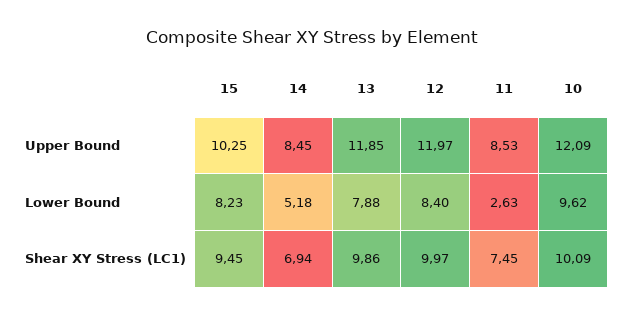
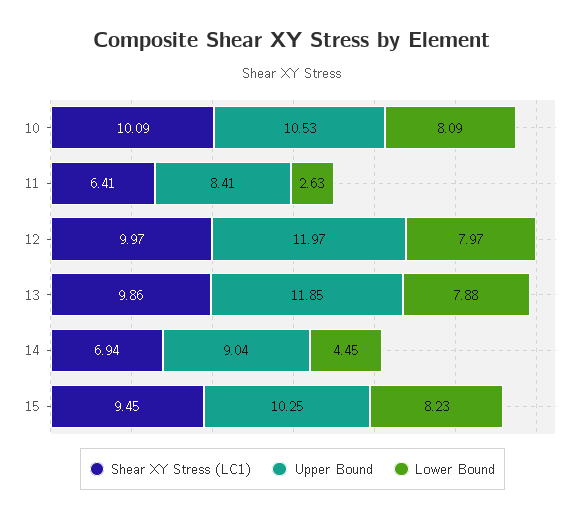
Upper Bound, 14: 8.45 -> 9.04
Upper Bound, 11: 8.53 -> 8.41
Upper Bound, 10: 12.09 -> 10.53
Lower Bound, 14: 5.18 -> 4.45
Lower Bound, 12: 8.4 -> 7.97
Lower Bound, 10: 9.62 -> 8.09
Shear XY Stress (LC1), 11: 7.45 -> 6.41

